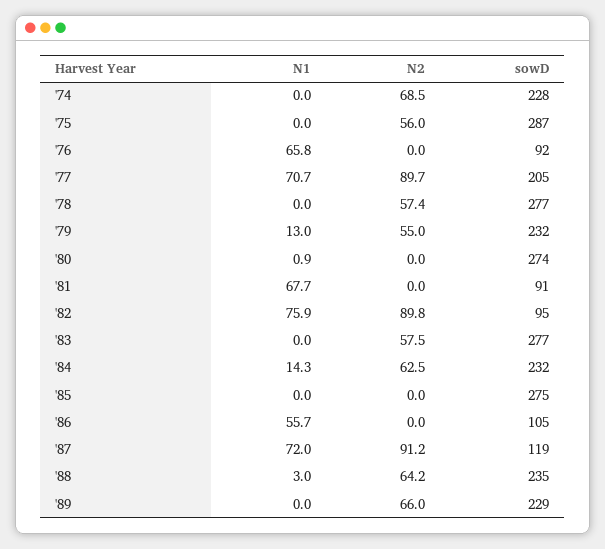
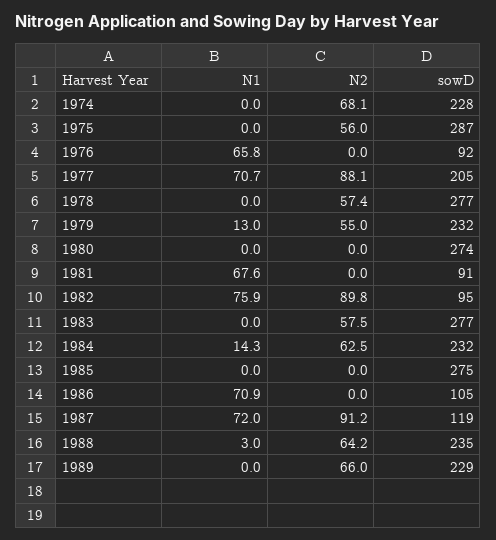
N2, '74: 68.5 -> 68.1
N2, '77: 89.7 -> 88.1
N1, '80: 0.9 -> 0
N1, '81: 67.7 -> 67.6
N1, '86: 55.7 -> 70.9

